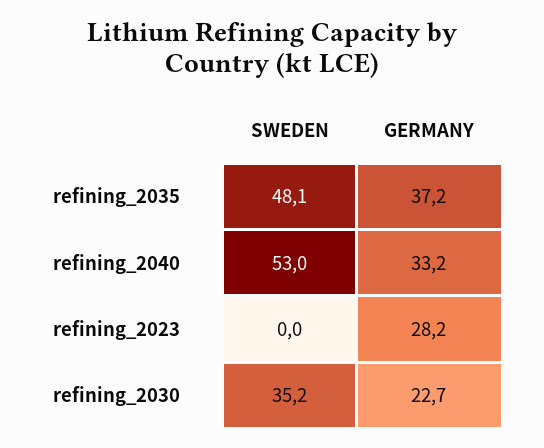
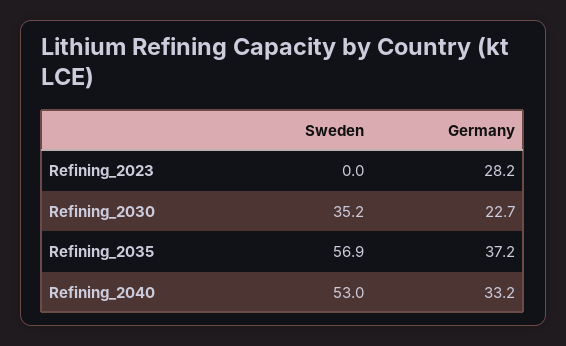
SWEDEN, refining_2035: 48.1 -> 56.9

